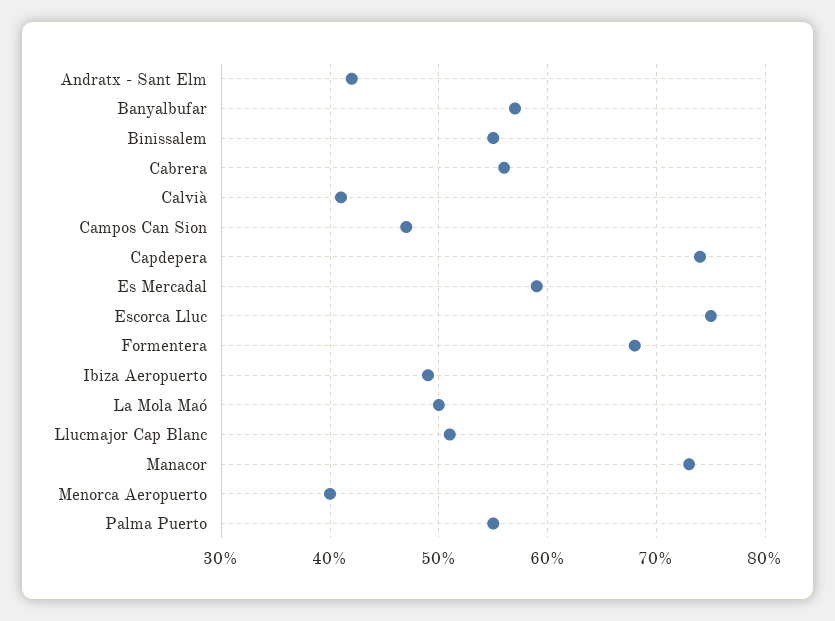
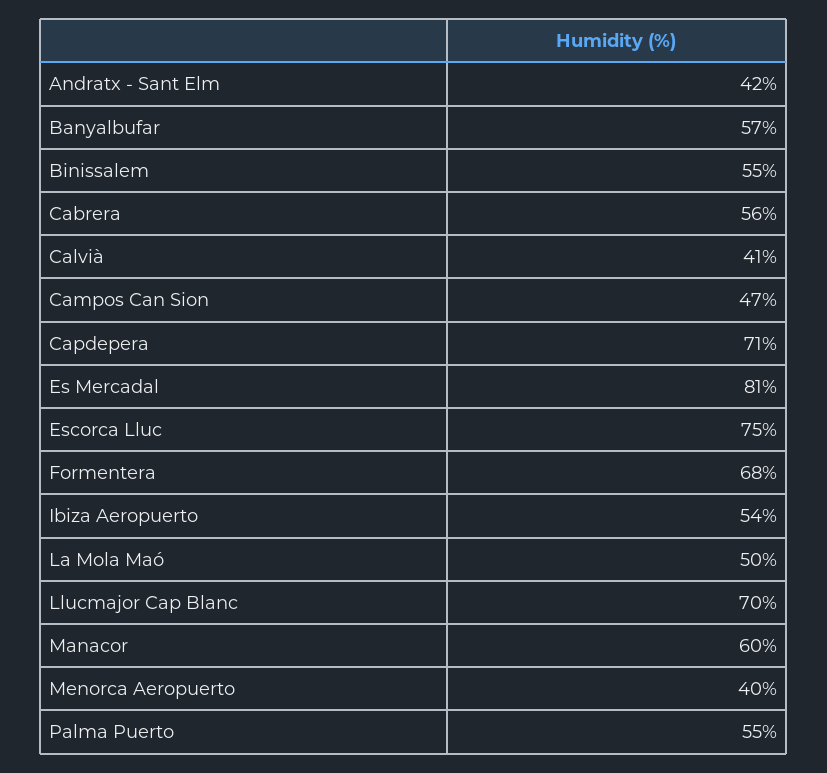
Capdepera: 74 -> 71
Es Mercadal: 59 -> 81
Ibiza Aeropuerto: 49 -> 54
Llucmajor Cap Blanc: 51 -> 70
Manacor: 73 -> 60

